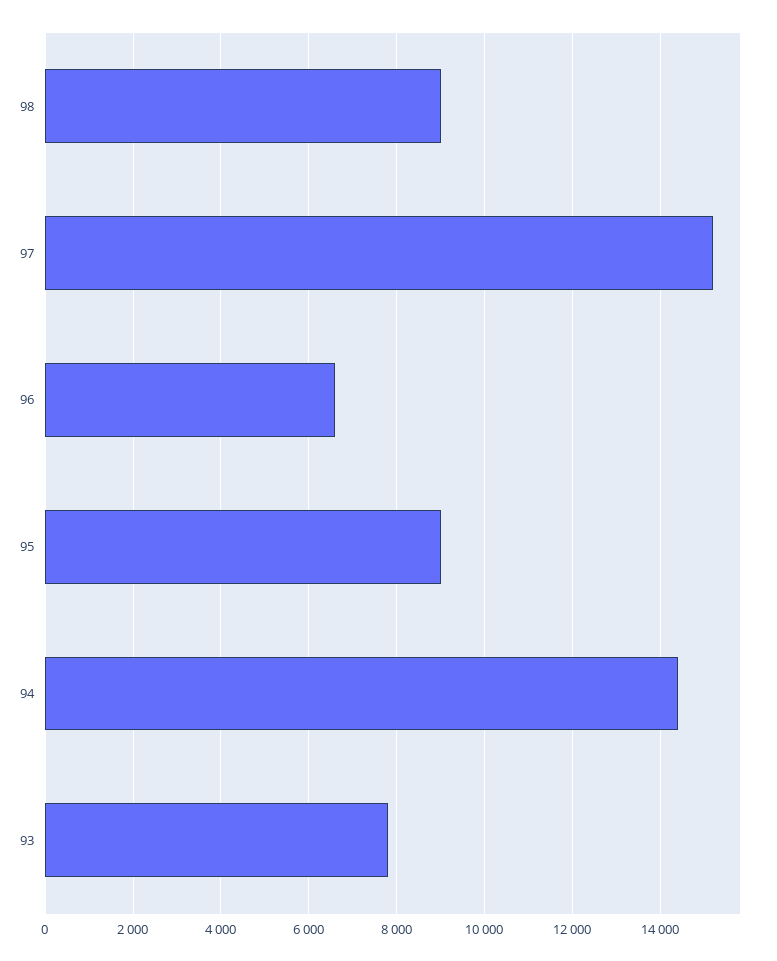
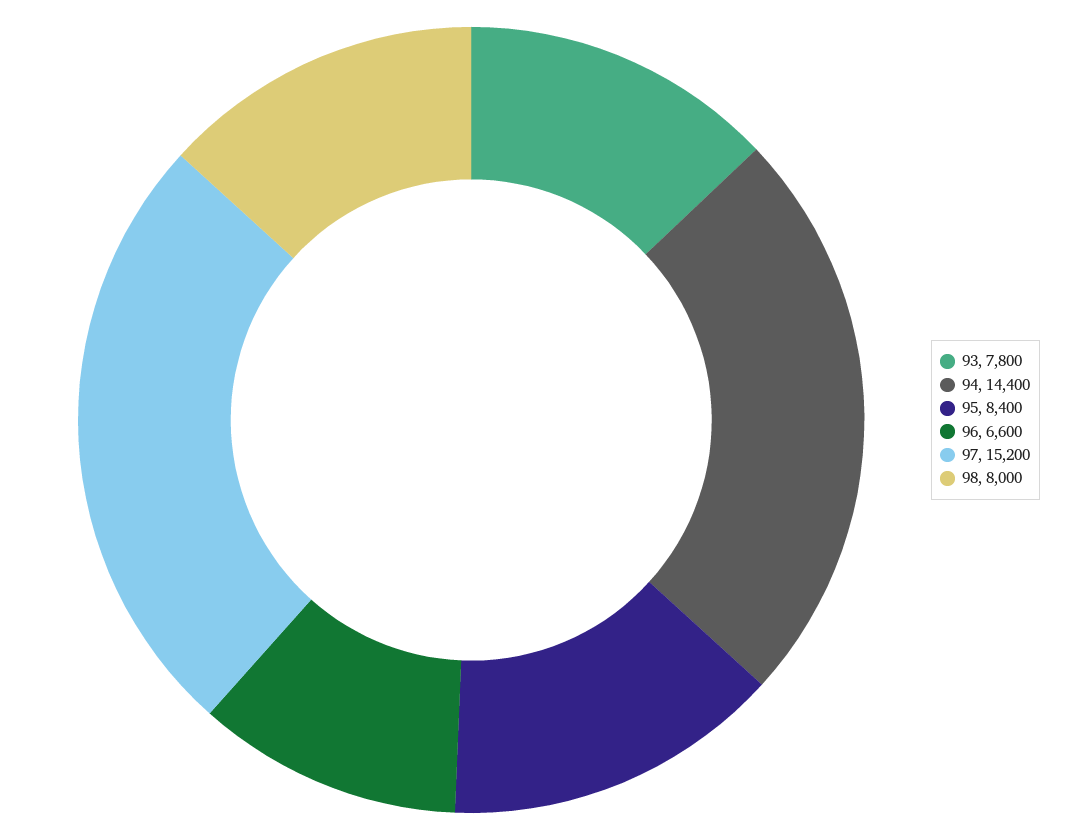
98: 9000 -> 8000
95: 9000 -> 8400

